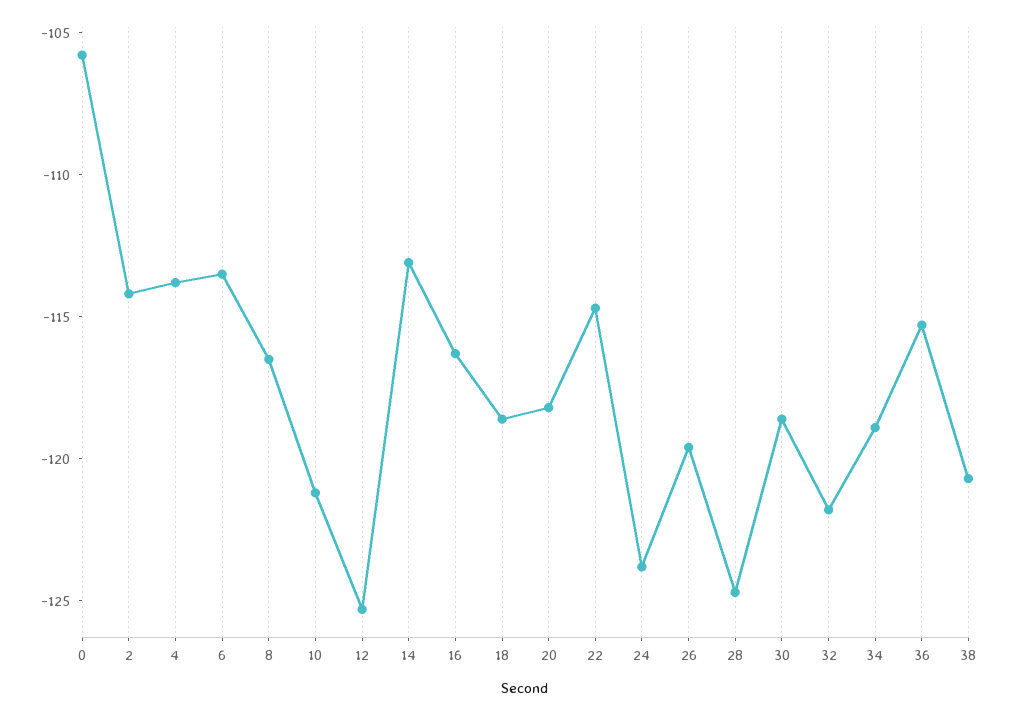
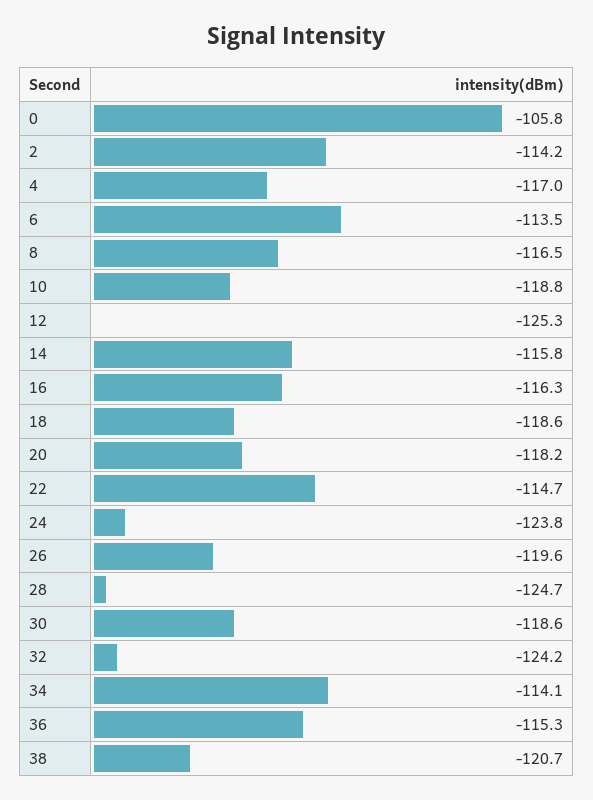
4: -114 -> -117
10: -121 -> -118.8
14: -113 -> -115.8
32: -122 -> -124.2
34: -119 -> -114.1

